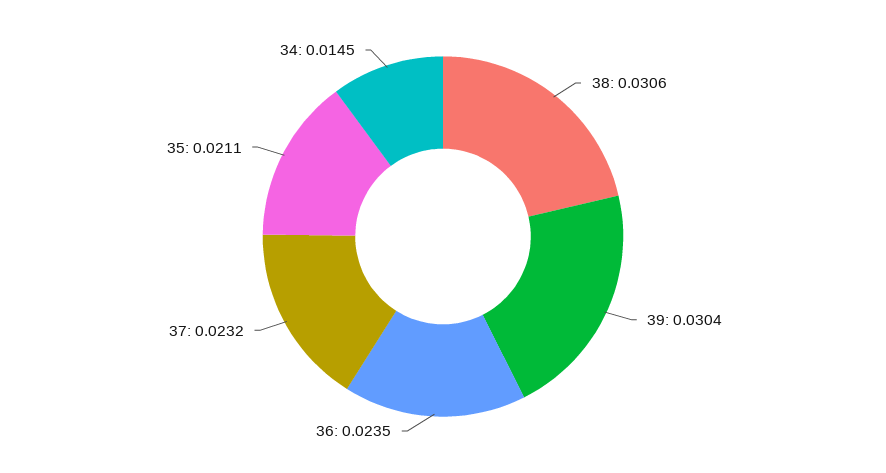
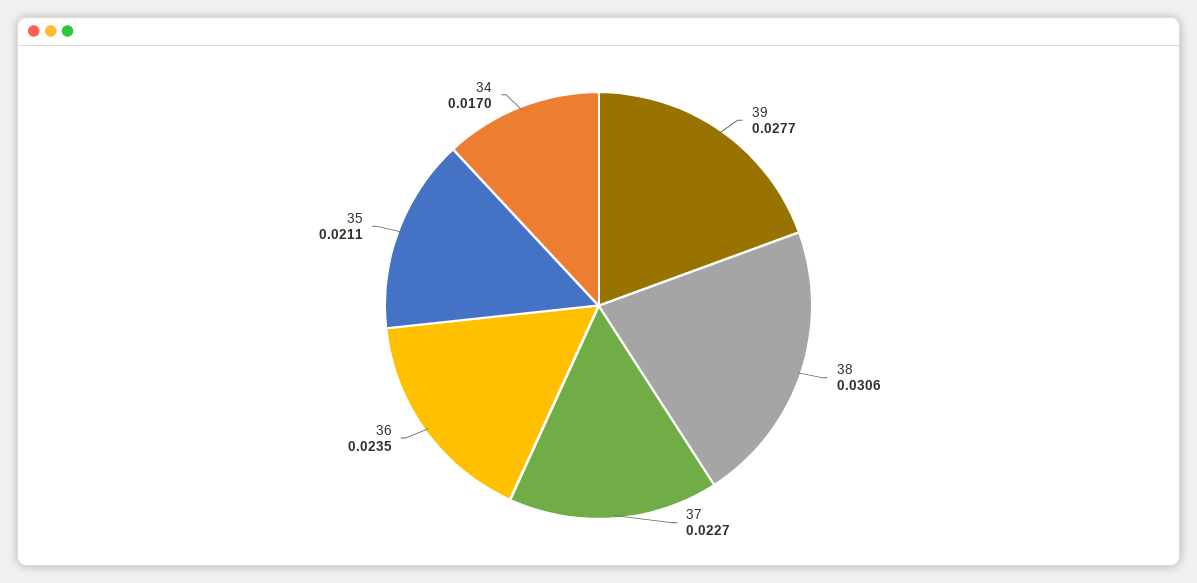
39: 0.0304 -> 0.0277
37: 0.0232 -> 0.0227
34: 0.0145 -> 0.017

